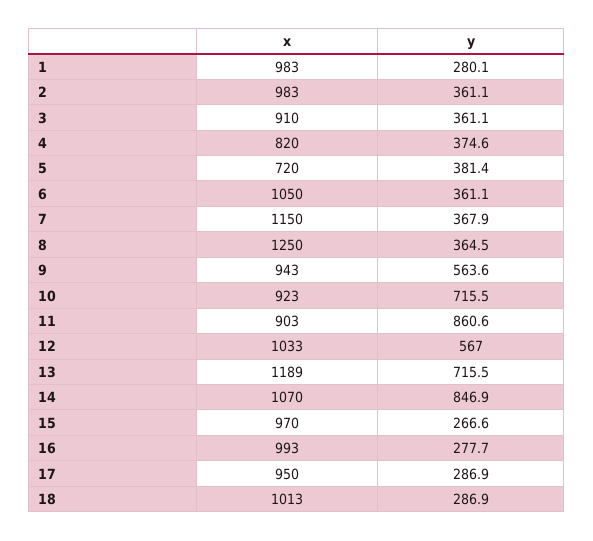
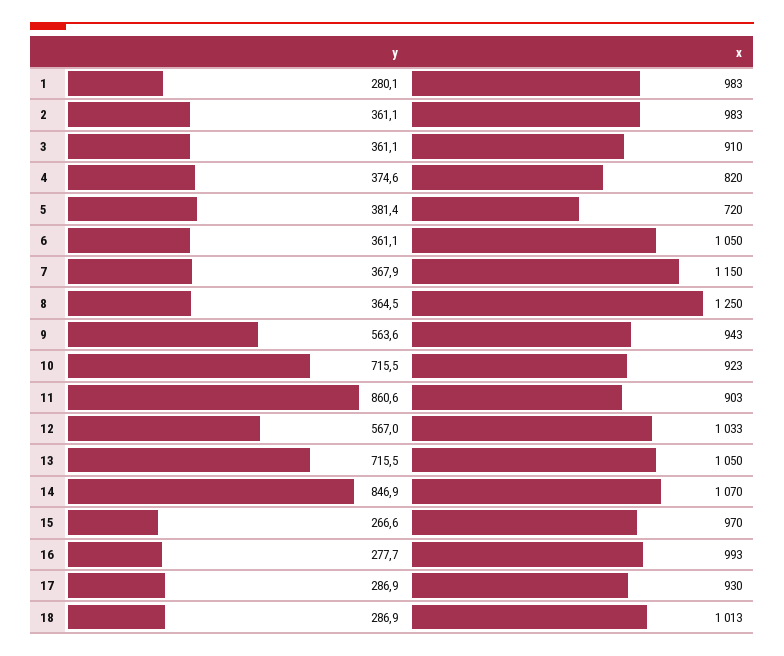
x, 13: 1189 -> 1050
x, 17: 950 -> 930

